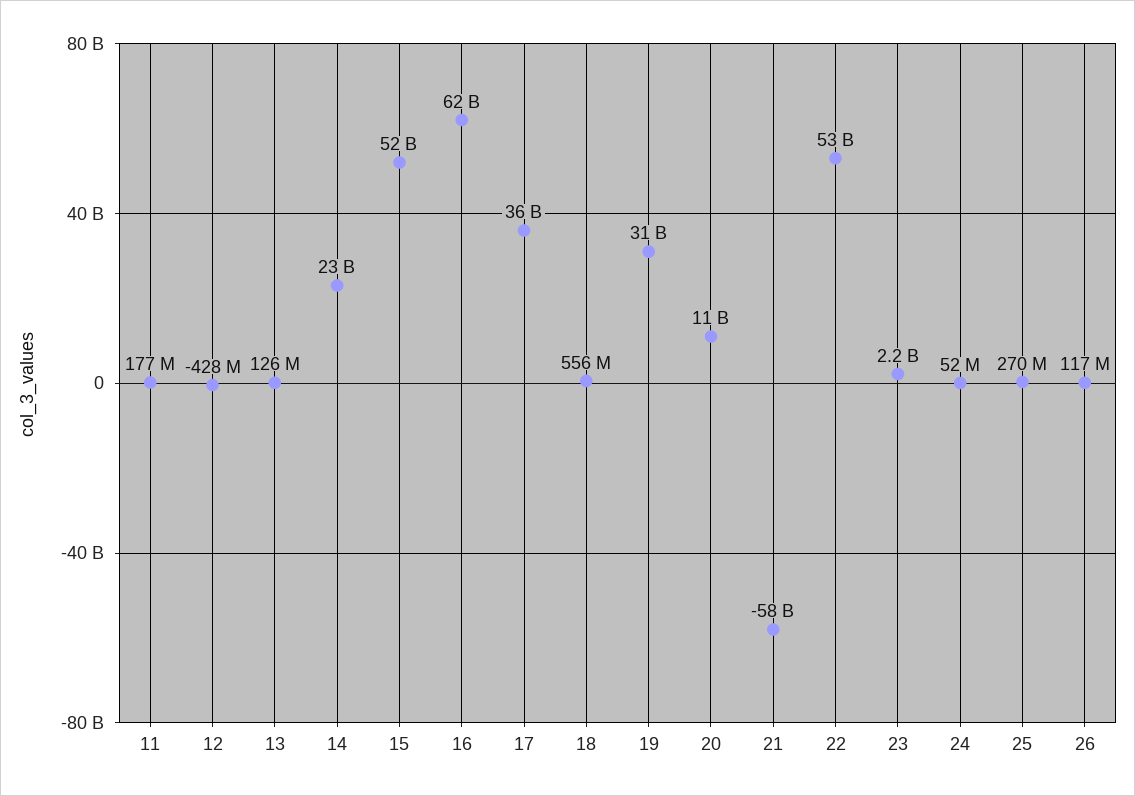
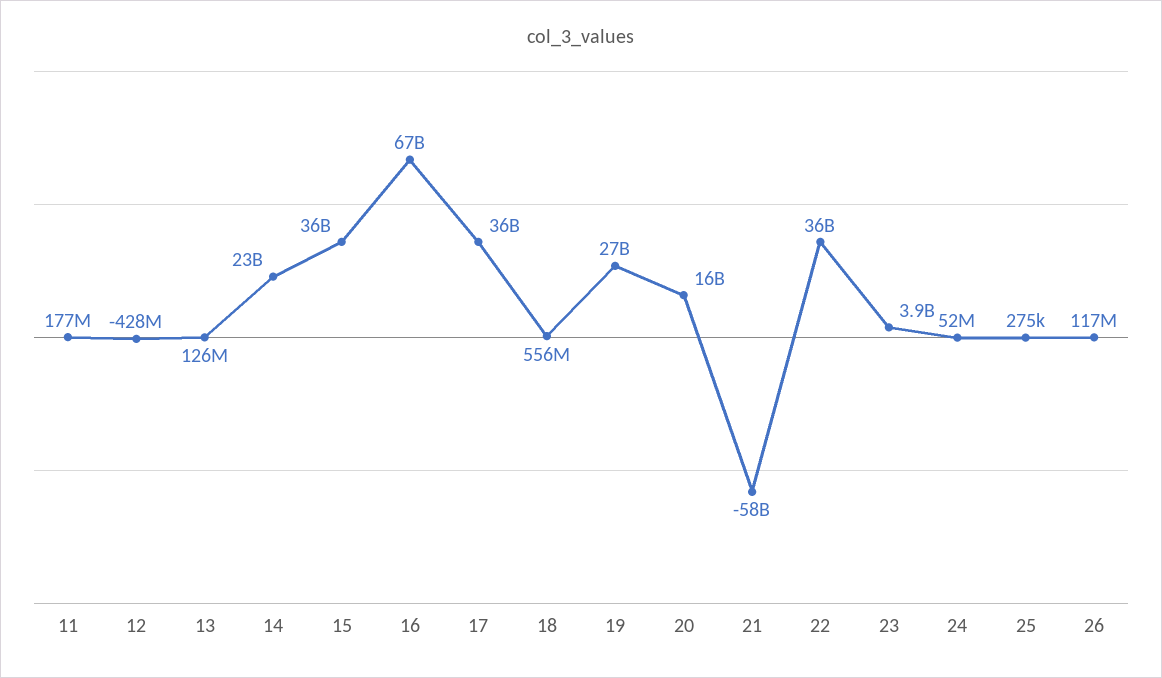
15: 52000000000 -> 36000000000
16: 62000000000 -> 67000000000
19: 31000000000 -> 27000000000
20: 11000000000 -> 16000000000
22: 53000000000 -> 36000000000
23: 2200000000 -> 3900000000
25: 270000000 -> 275000

